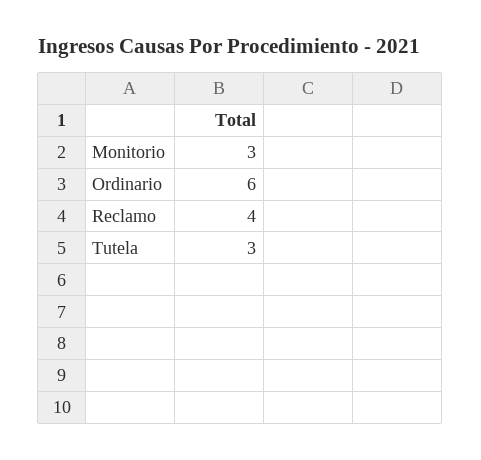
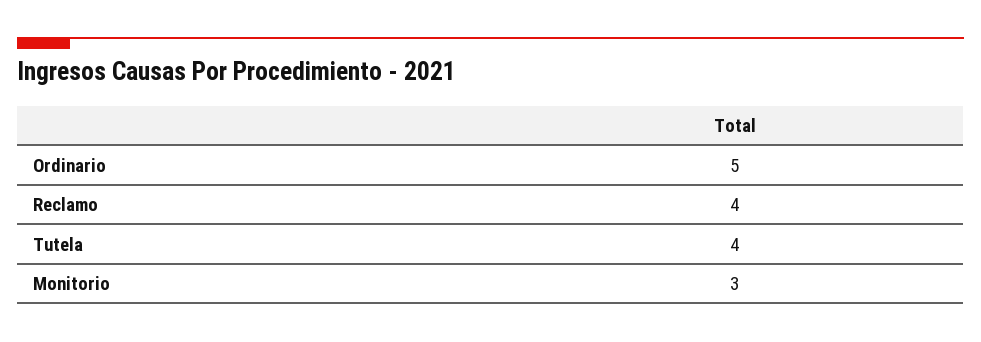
Ordinario: 6 -> 5
Tutela: 3 -> 4

